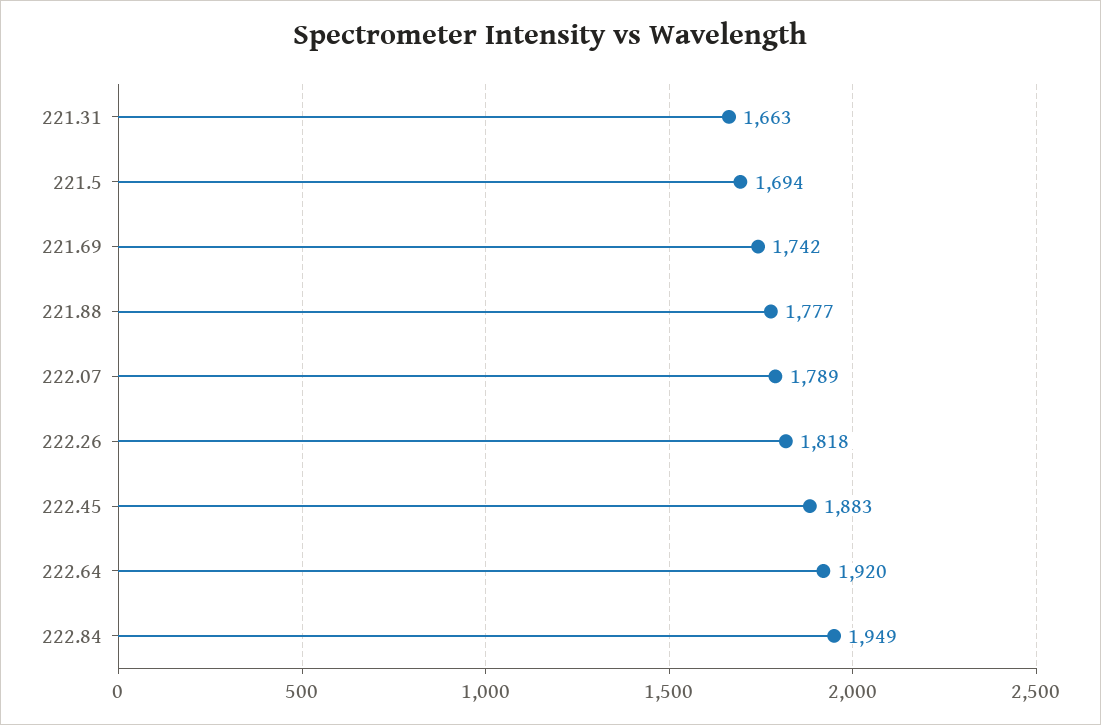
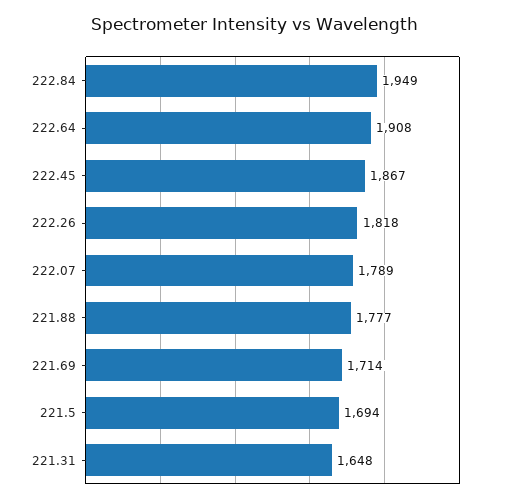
221.31: 1663 -> 1648
221.69: 1742 -> 1714
222.45: 1883 -> 1867
222.64: 1920 -> 1908

